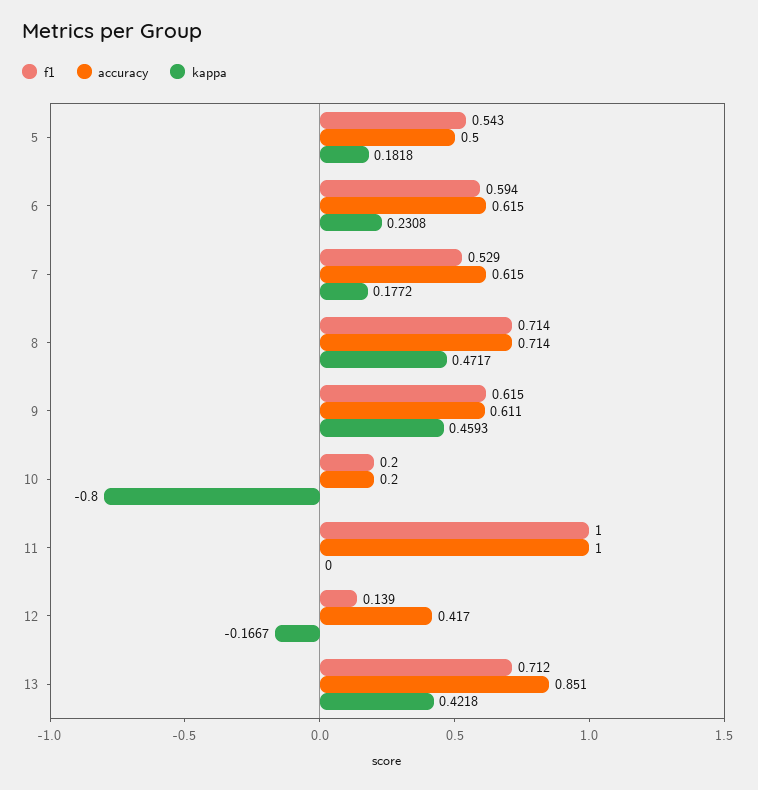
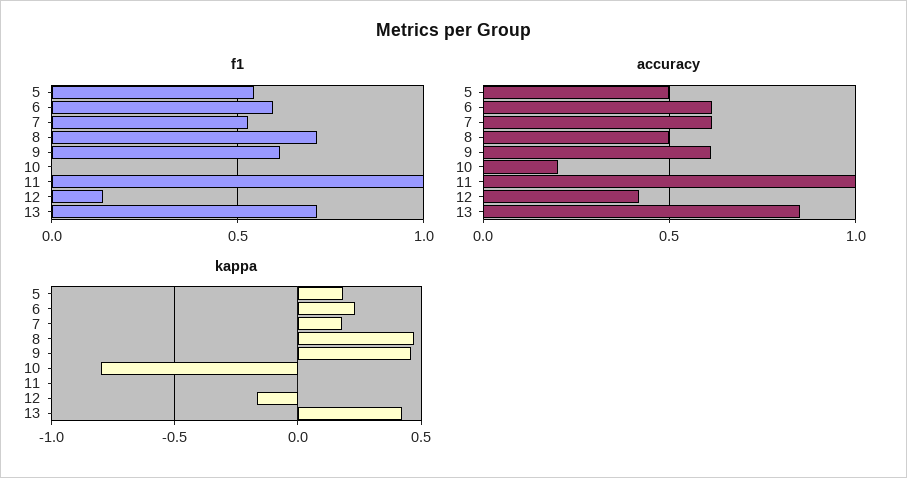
accuracy, 8: 0.714 -> 0.5
f1, 10: 0.2 -> 0

